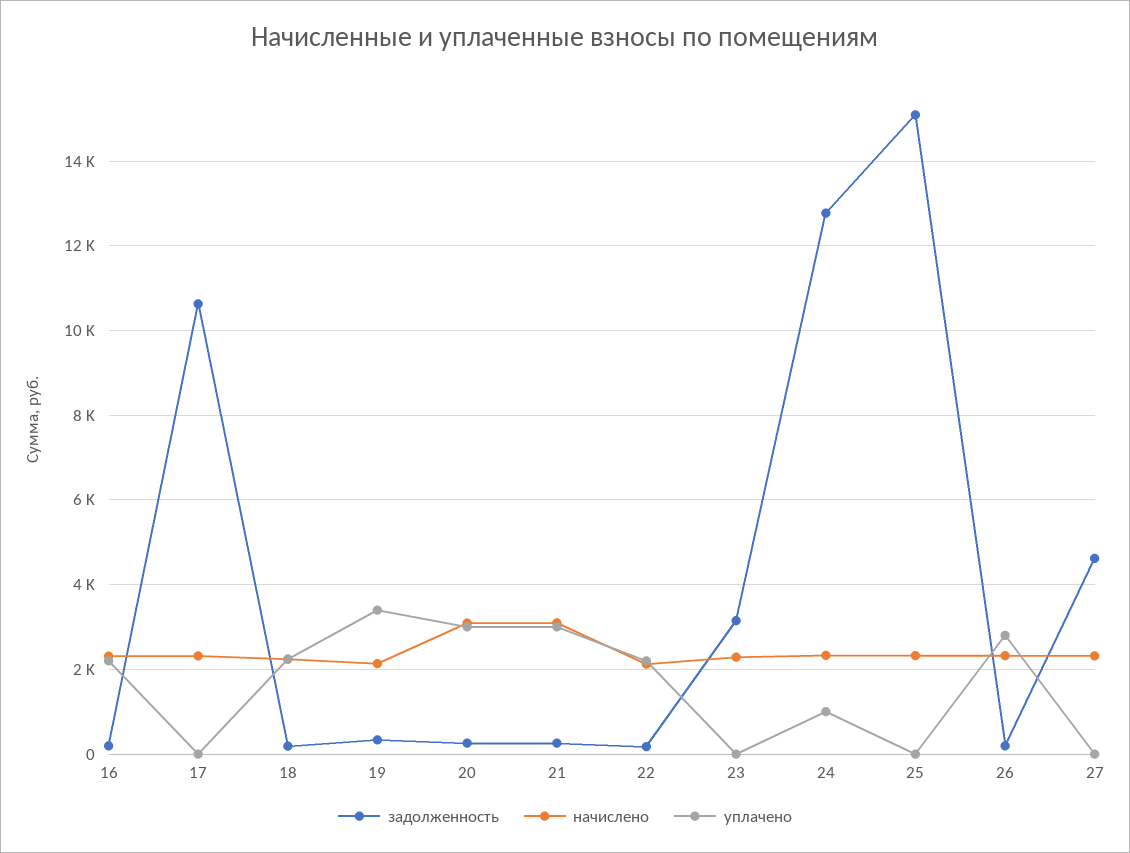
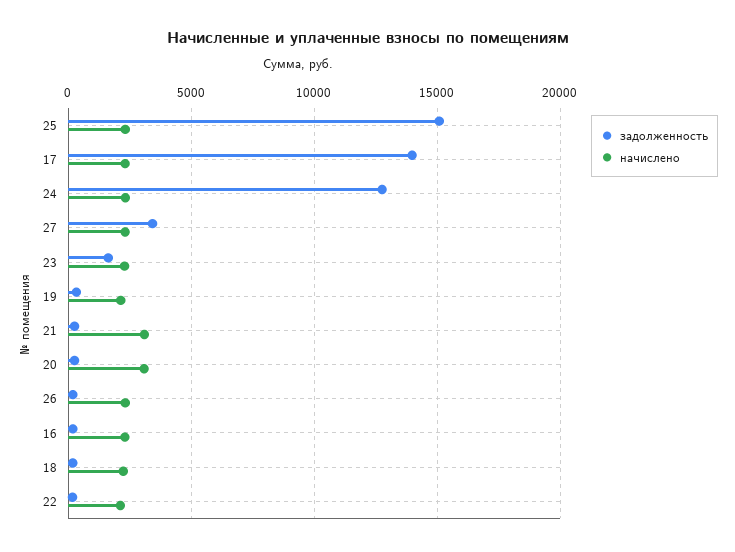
уплачено, 16: 2200 -> none
задолженность, 17: 10600 -> 14000
уплачено, 17: 0 -> none
уплачено, 18: 2200 -> none
уплачено, 19: 3400 -> none
уплачено, 20: 3000 -> none
уплачено, 21: 3000 -> none
уплачено, 22: 2200 -> none
задолженность, 23: 3200 -> 1500
уплачено, 23: 0 -> none
уплачено, 24: 1000 -> none
уплачено, 25: 0 -> none
уплачено, 26: 2800 -> none
задолженность, 27: 4600 -> 3500
уплачено, 27: 0 -> none

